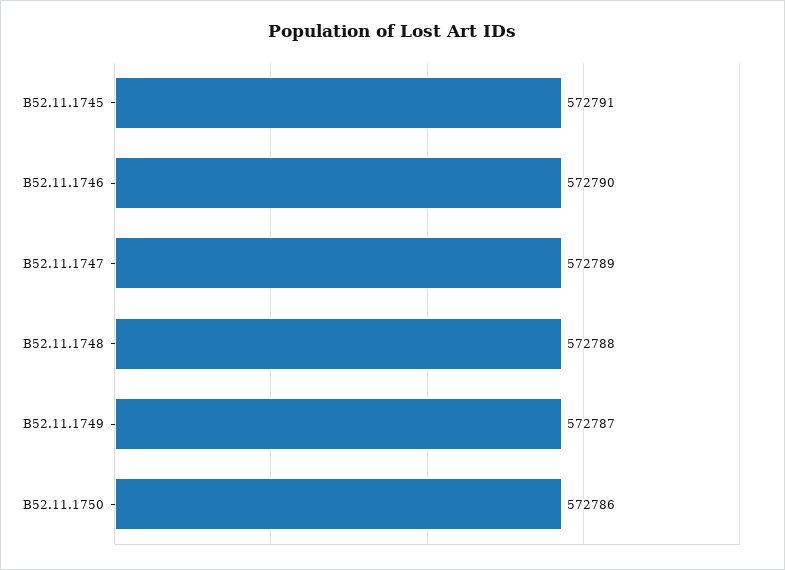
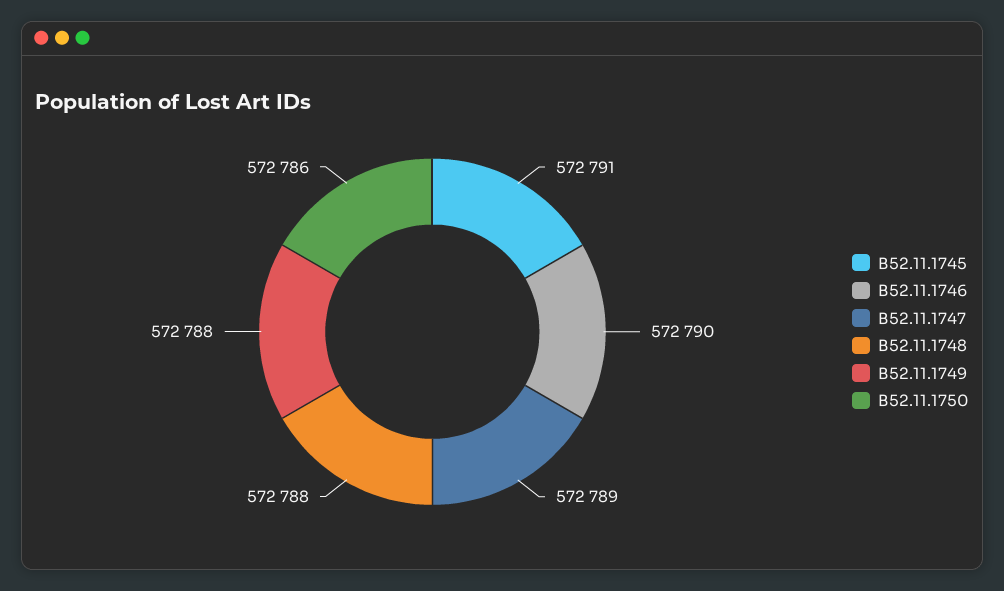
B52.11.1749: 572787 -> 572788

